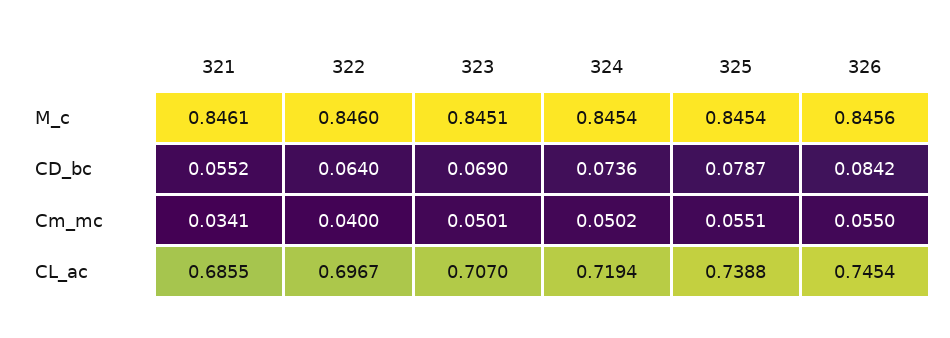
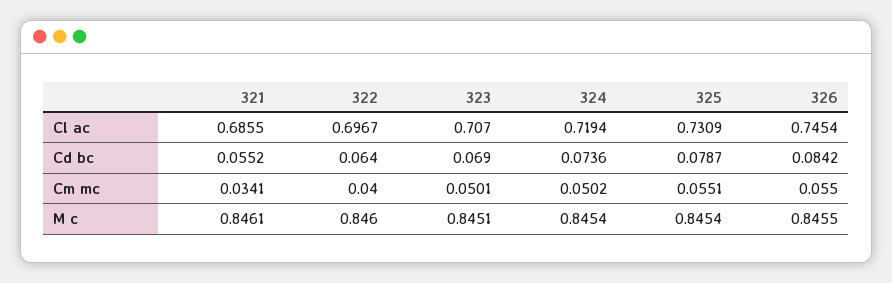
326, M_c: 0.8456 -> 0.8455
325, CL_ac: 0.7388 -> 0.7309

